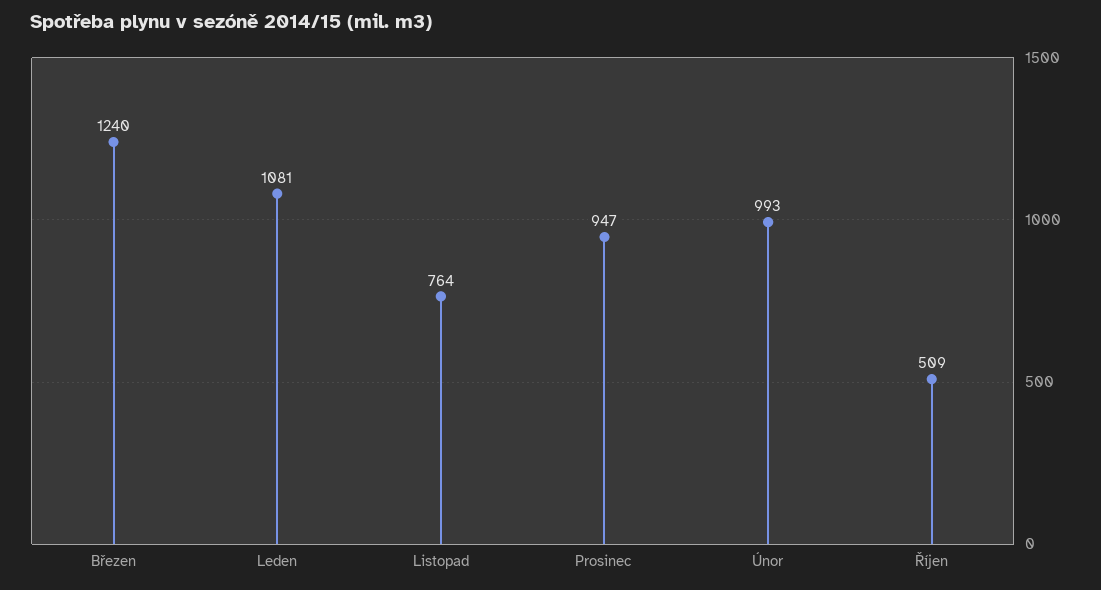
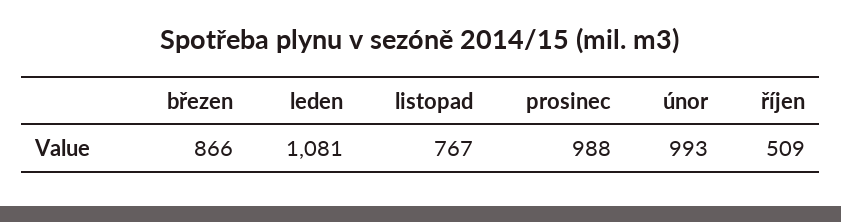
Březen: 1240 -> 866
Listopad: 764 -> 767
Prosinec: 947 -> 988

